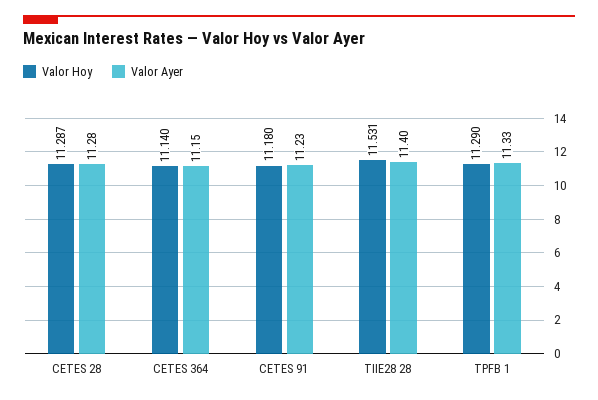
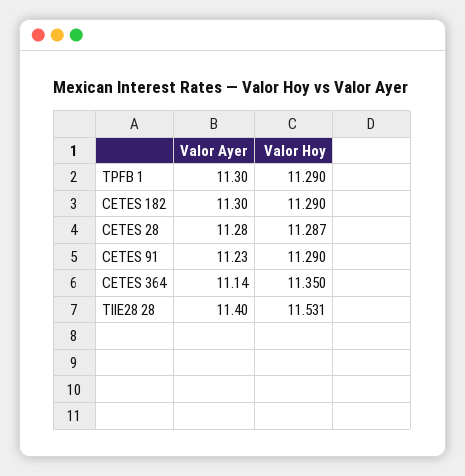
Valor Hoy, CETES 364: 11.14 -> 11.35
Valor Ayer, CETES 364: 11.15 -> 11.14
Valor Hoy, CETES 91: 11.18 -> 11.29
Valor Ayer, TPFB 1: 11.33 -> 11.3
Valor Ayer, CETES 182: none -> 11.3
Valor Hoy, CETES 182: none -> 11.29

